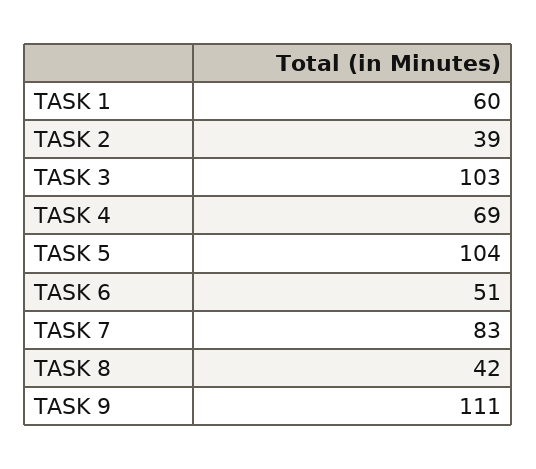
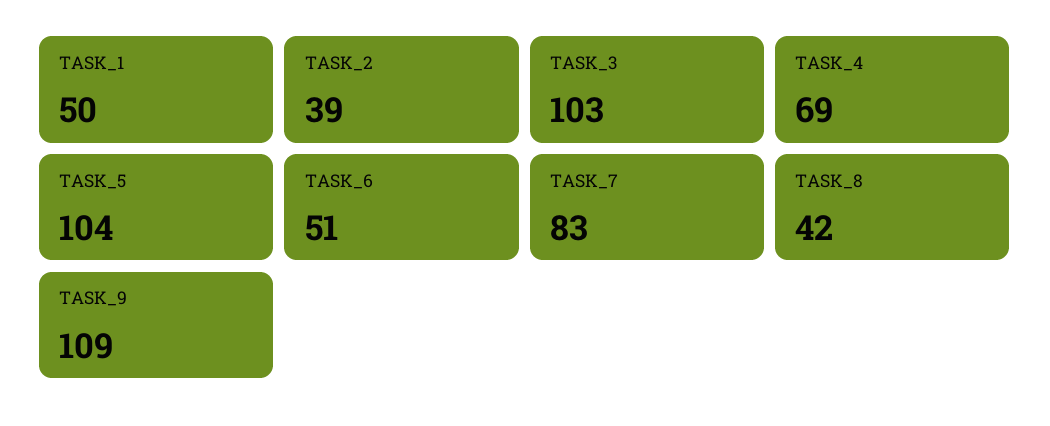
TASK 1: 60 -> 50
TASK 9: 111 -> 109

